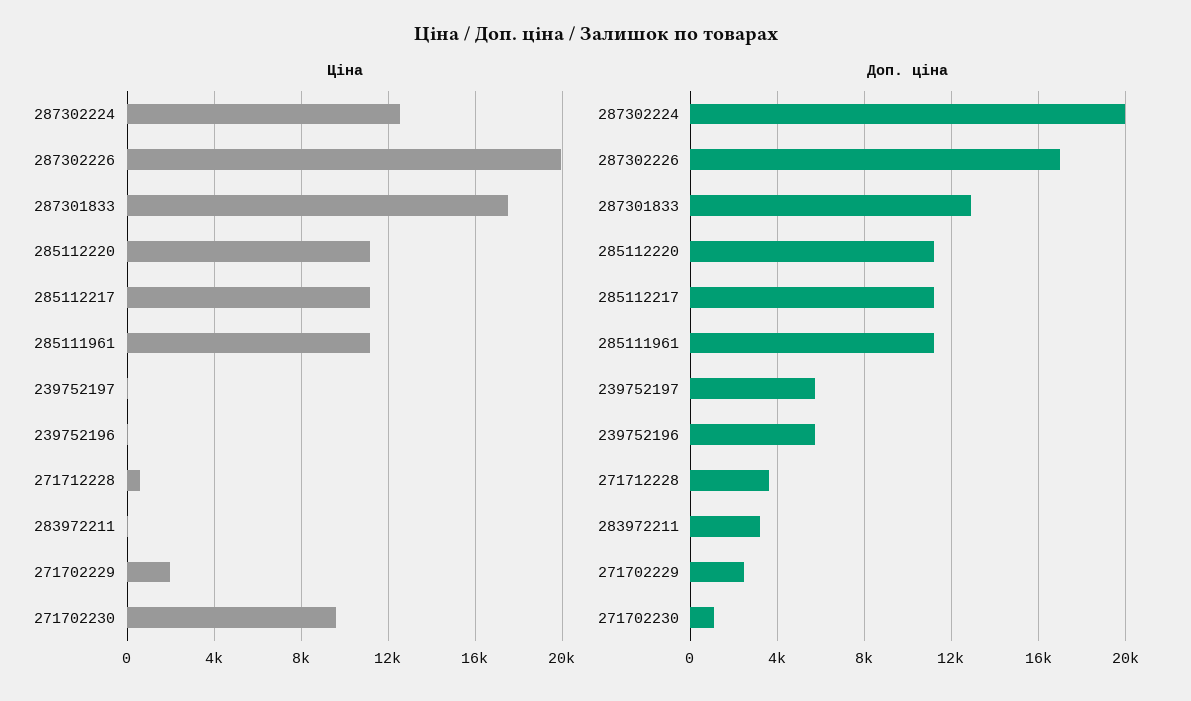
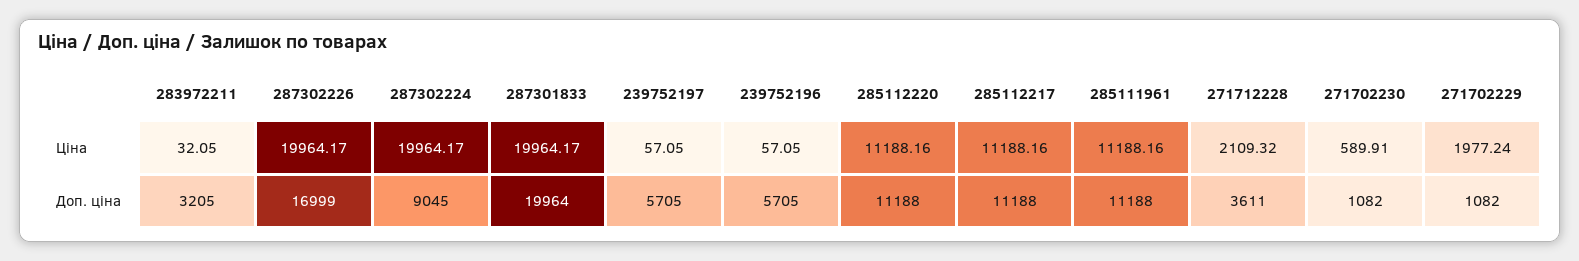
Ціна, 287302224: 12500 -> 19964.17
Ціна, 287301833: 17500 -> 19964.17
Ціна, 271712228: 500 -> 2109.32
Ціна, 271702230: 9500 -> 589.91
Доп. ціна, 287302224: 20000 -> 9045
Доп. ціна, 287301833: 13000 -> 19964
Доп. ціна, 271702229: 2500 -> 1082

